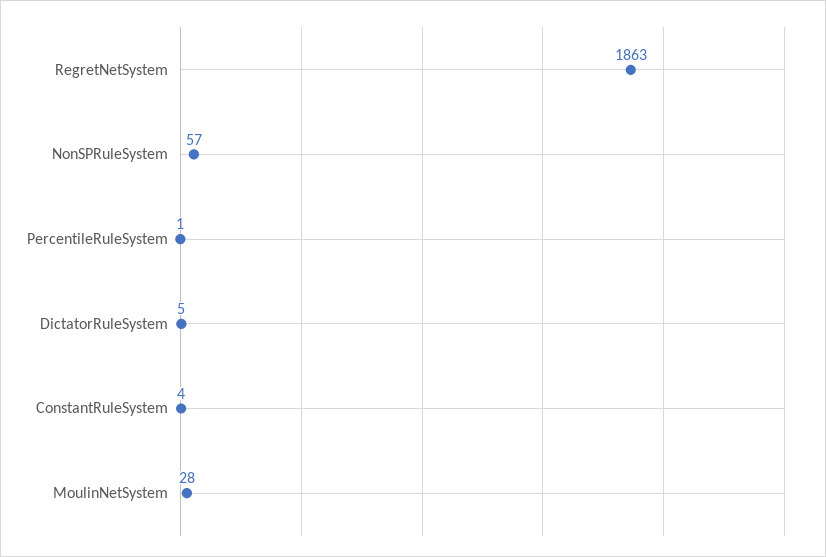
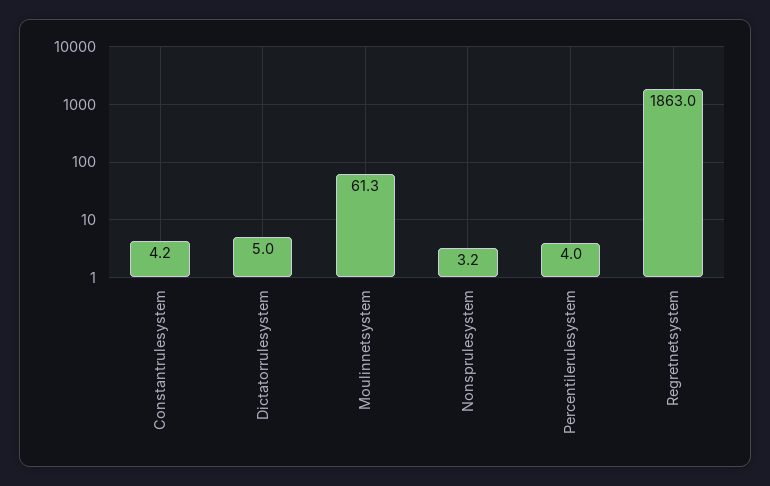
NonSPRuleSystem: 57 -> 3.2
PercentileRuleSystem: 1 -> 4
MoulinNetSystem: 28 -> 61.3

